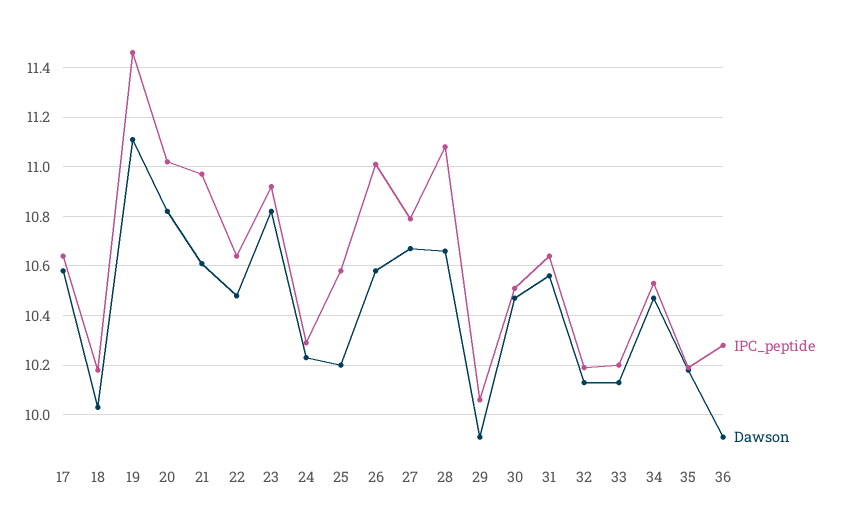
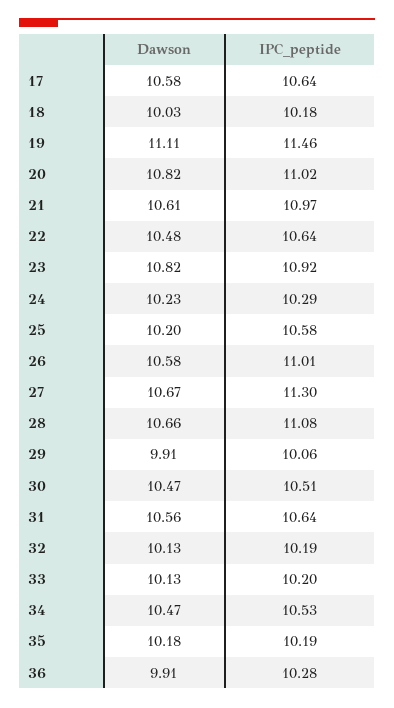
IPC_peptide, 27: 10.8 -> 11.3

